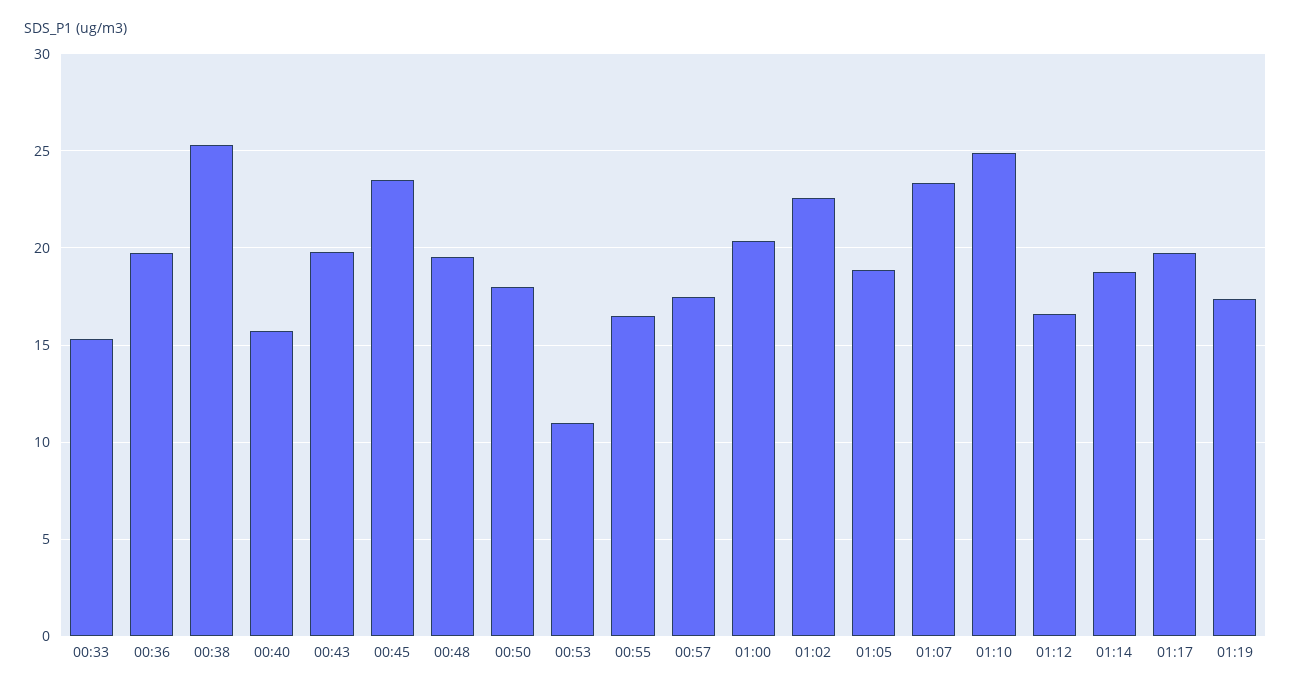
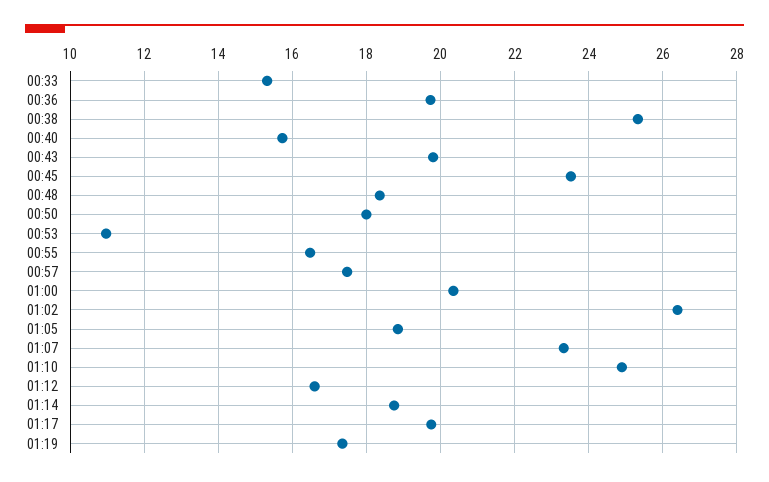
00:48: 19.5 -> 18.4
01:02: 22.5 -> 26.4

